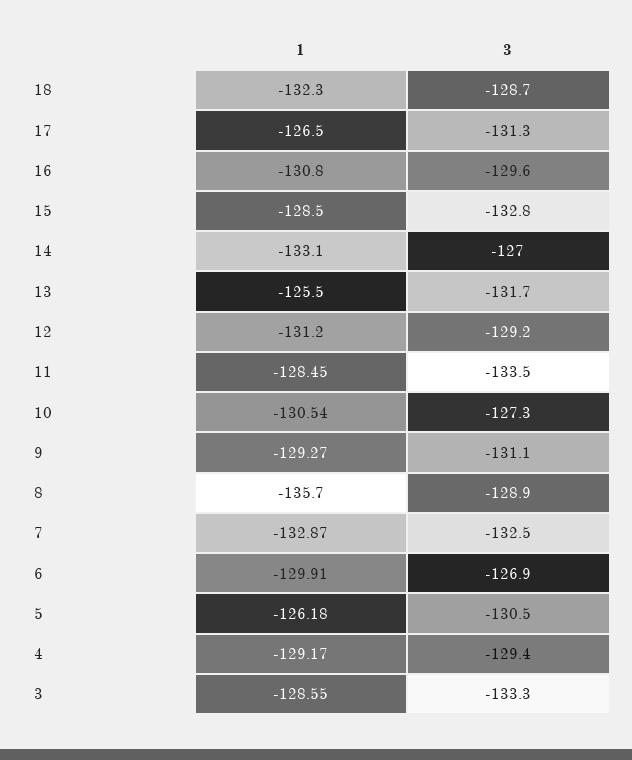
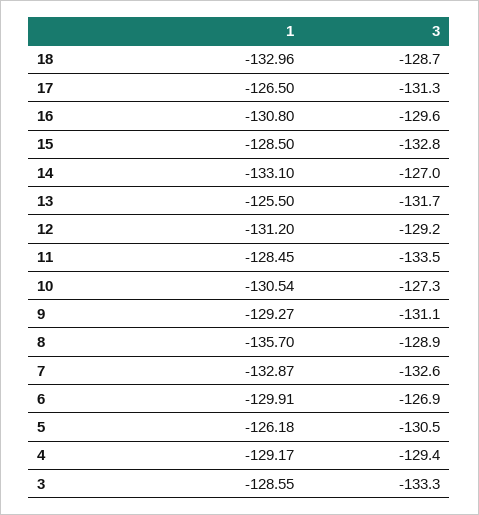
1, 18: -132.3 -> -132.96
3, 7: -132.5 -> -132.6

